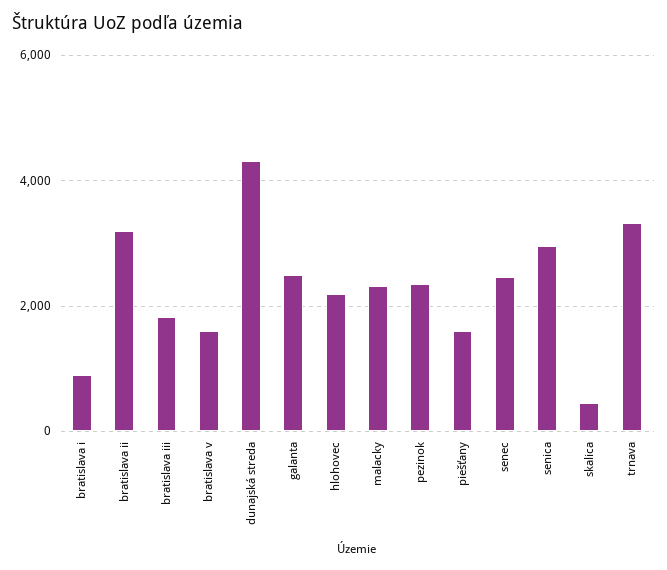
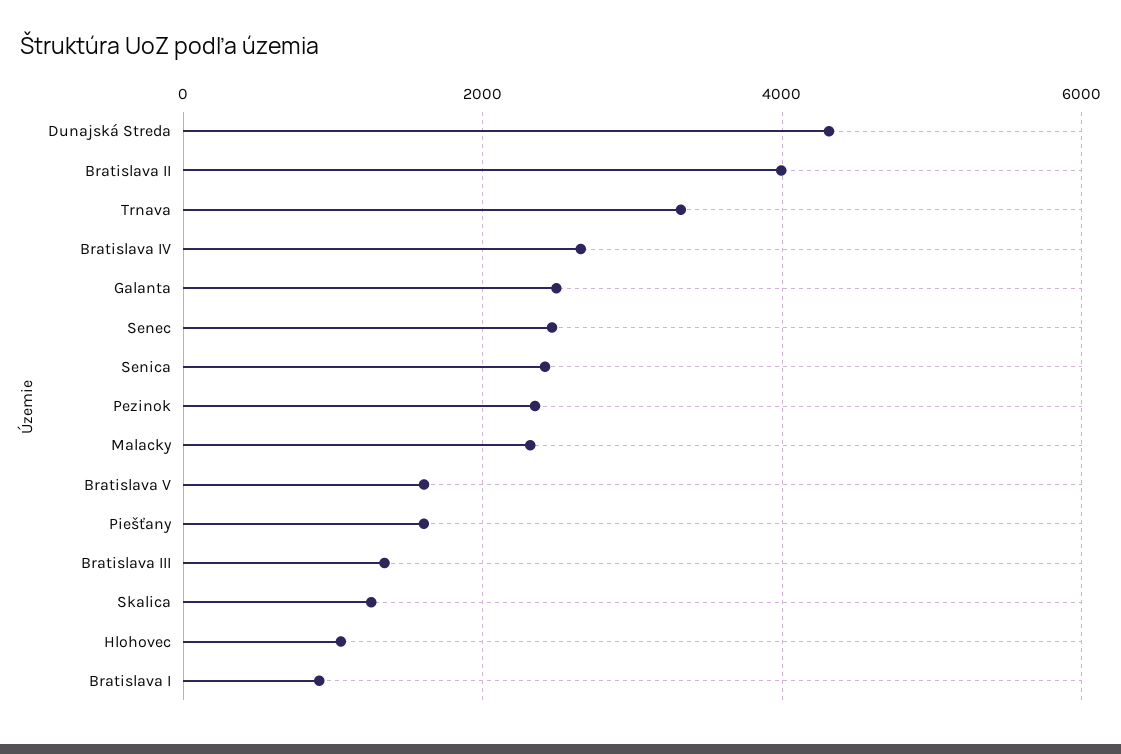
bratislava ii: 3200 -> 4000
bratislava iii: 1800 -> 1400
hlohovec: 2200 -> 1000
senica: 3000 -> 2400
skalica: 400 -> 1200
Bratislava IV: none -> 2600

